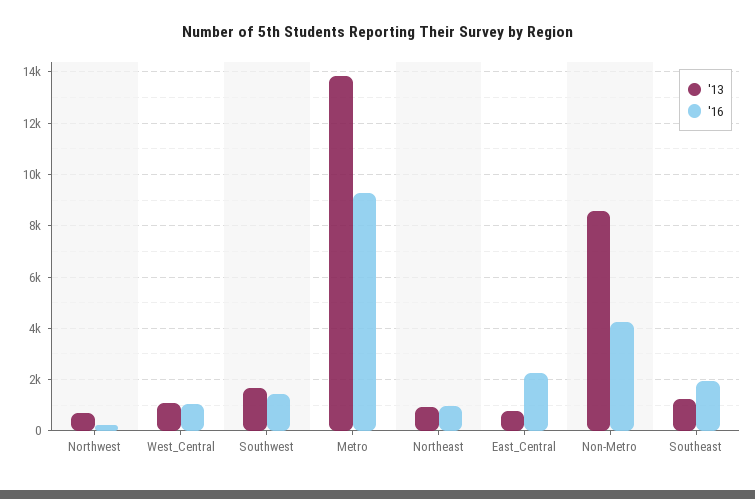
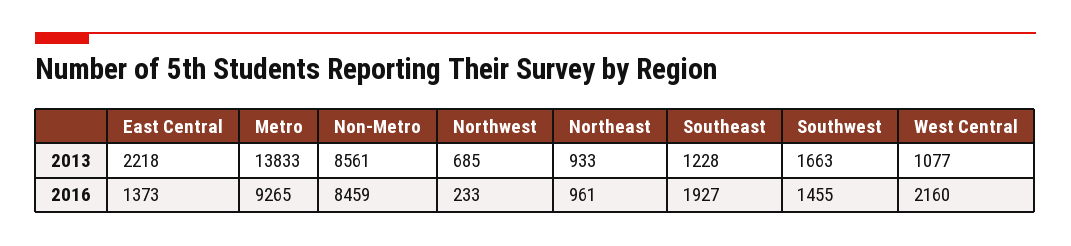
'16, West_Central: 1000 -> 2160
'13, East_Central: 750 -> 2218
'16, East_Central: 2250 -> 1373
'16, Non-Metro: 4250 -> 8459

